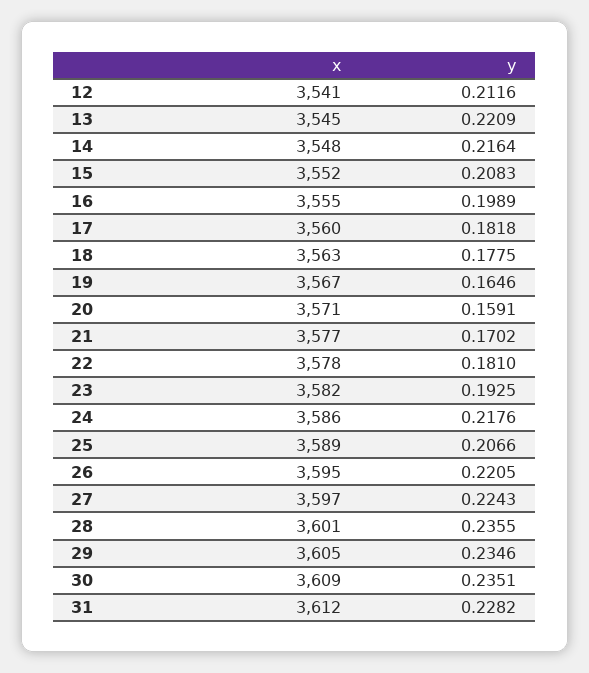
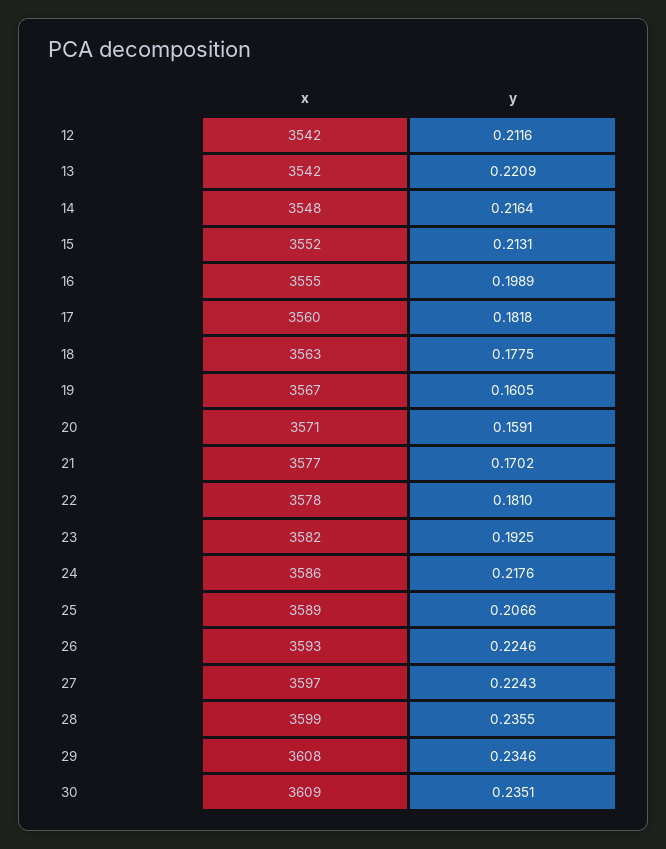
x, 12: 3541 -> 3542
x, 13: 3545 -> 3542
y, 15: 0.2083 -> 0.2131
y, 19: 0.1646 -> 0.1605
x, 26: 3595 -> 3593
y, 26: 0.2205 -> 0.2246
x, 28: 3601 -> 3599
x, 29: 3605 -> 3608
x, 31: 3612 -> none
y, 31: 0.2282 -> none

